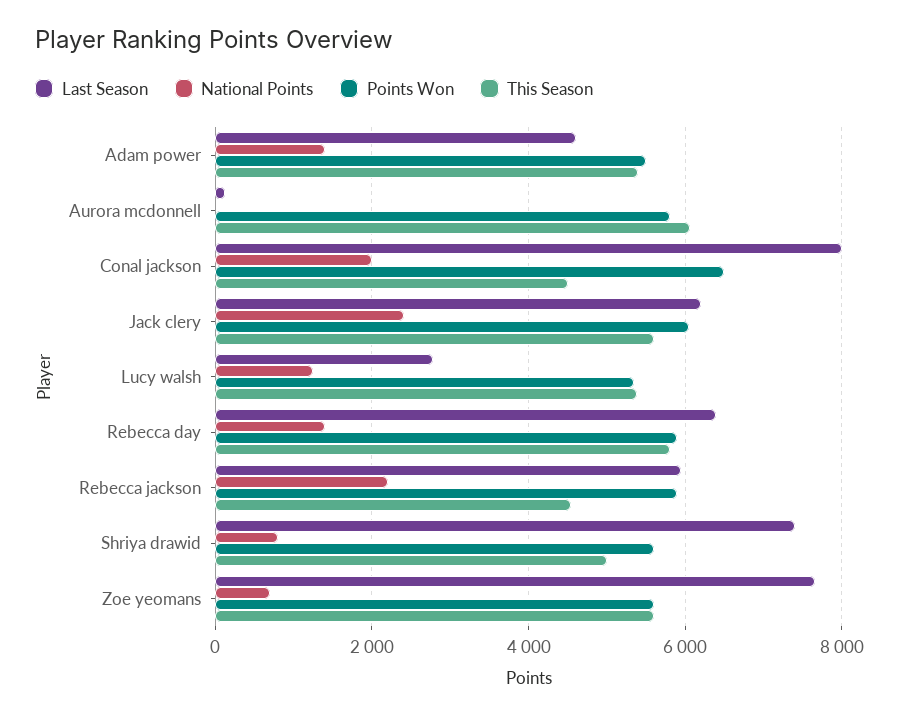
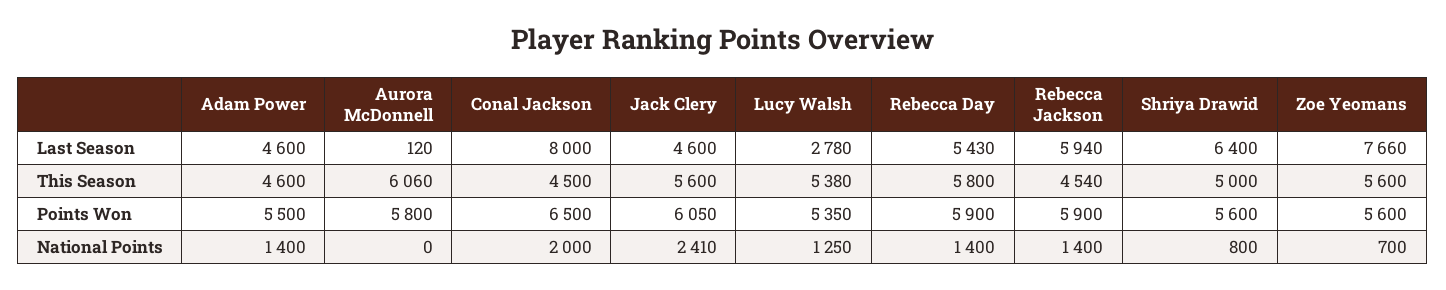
This Season, Adam power: 5400 -> 4600
Last Season, Jack clery: 6200 -> 4600
Last Season, Rebecca day: 6400 -> 5430
National Points, Rebecca jackson: 2200 -> 1400
Last Season, Shriya drawid: 7400 -> 6400

